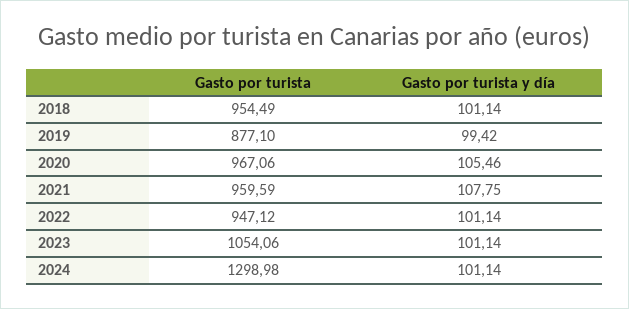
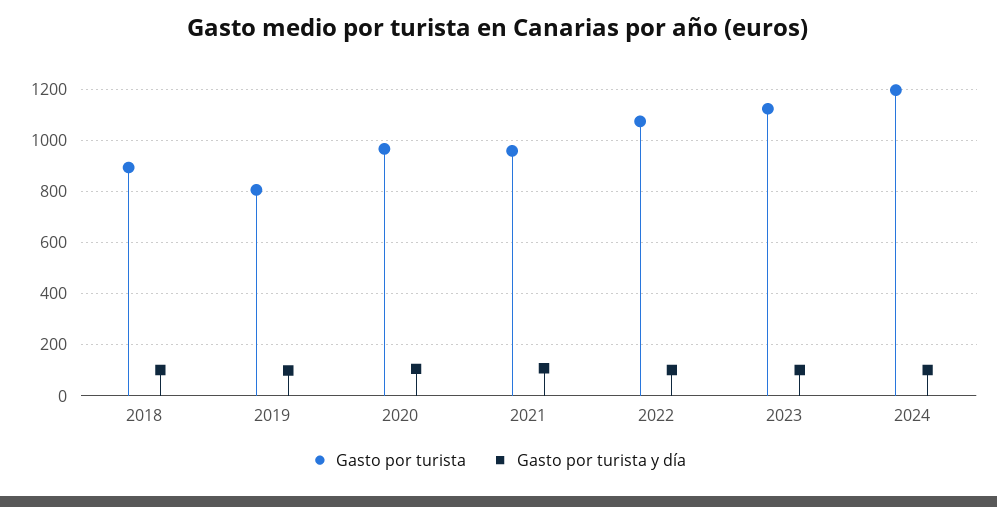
Gasto por turista, 2018: 954.49 -> 900
Gasto por turista, 2019: 877.1 -> 800
Gasto por turista, 2022: 947.12 -> 1075
Gasto por turista, 2023: 1054.06 -> 1125
Gasto por turista, 2024: 1298.98 -> 1200

